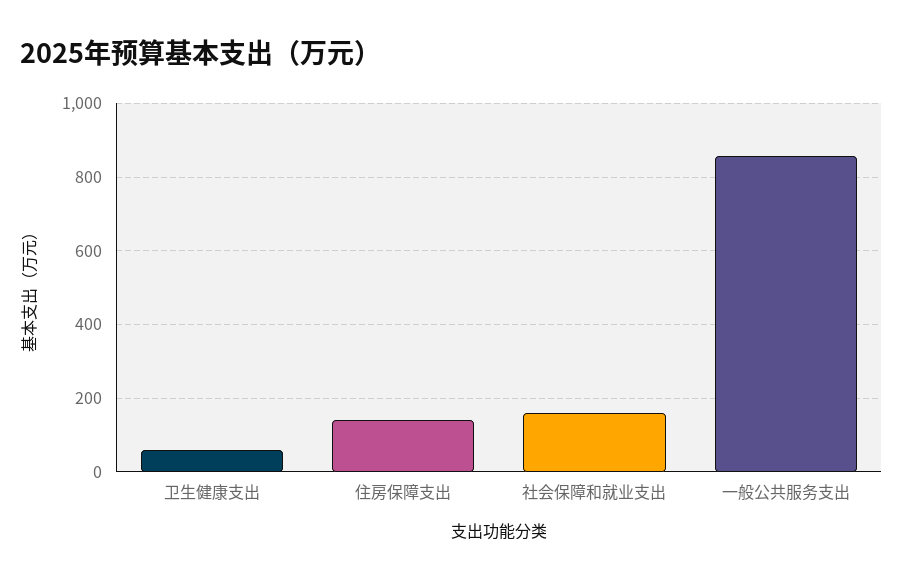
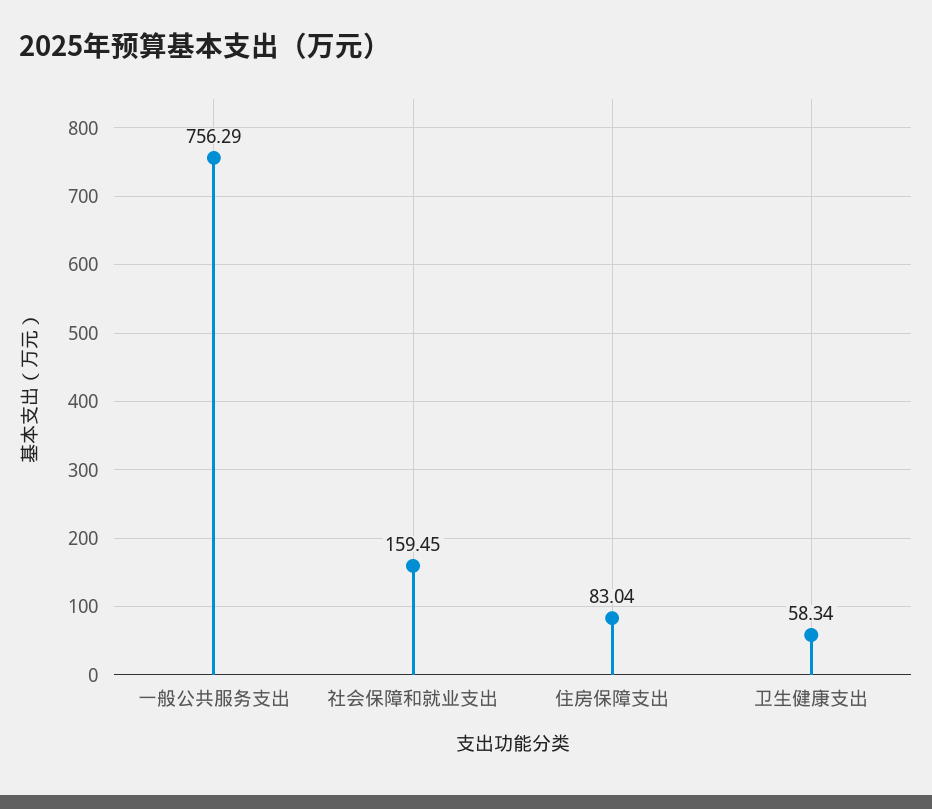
住房保障支出: 140 -> 83.04
一般公共服务支出: 860 -> 756.29

